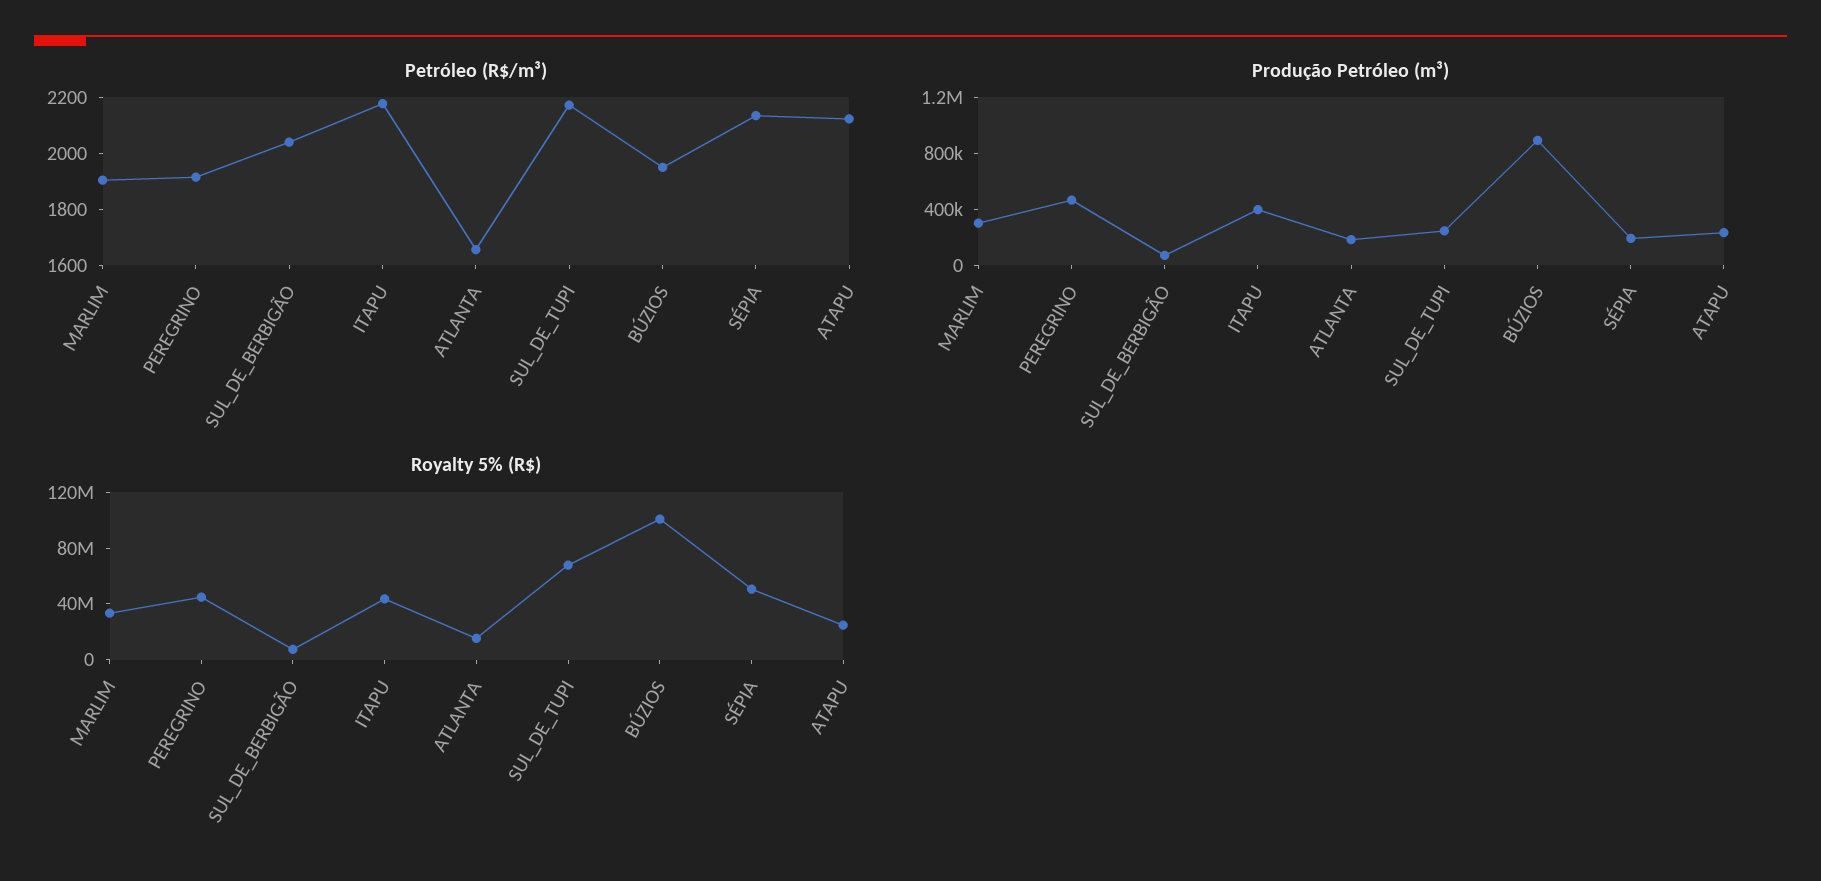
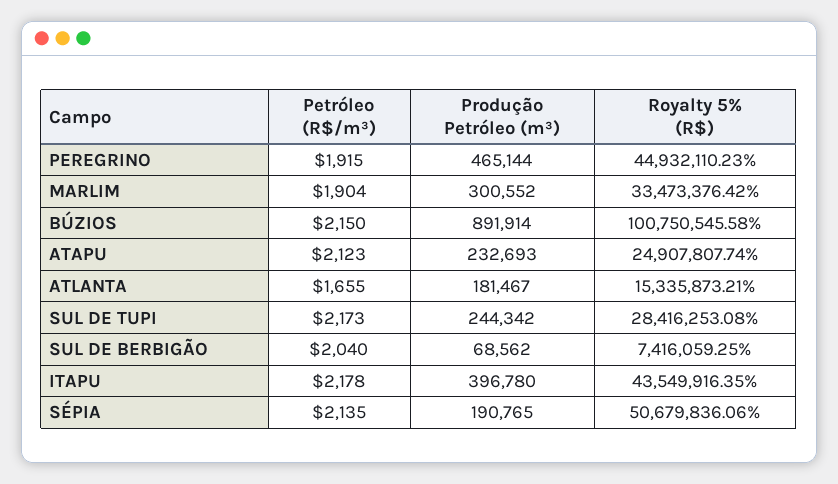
Petróleo (R$/m³), BÚZIOS: 1950 -> 2150
Royalty 5% (R$), SUL_DE_TUPI: 70000000 -> 28416253.08

